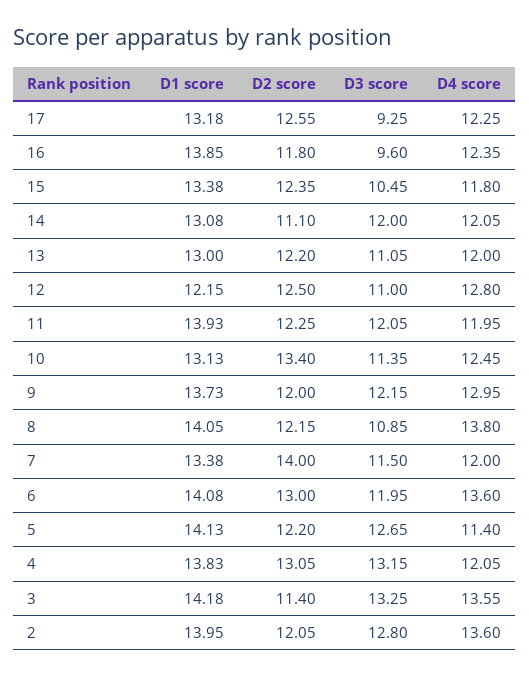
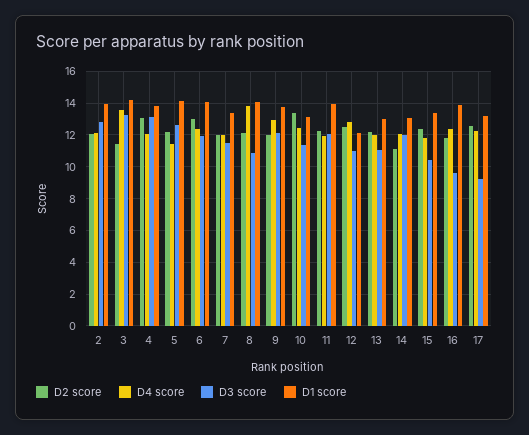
D2 score, 7: 14 -> 12
D4 score, 6: 13.6 -> 12.5
D4 score, 2: 13.6 -> 12

